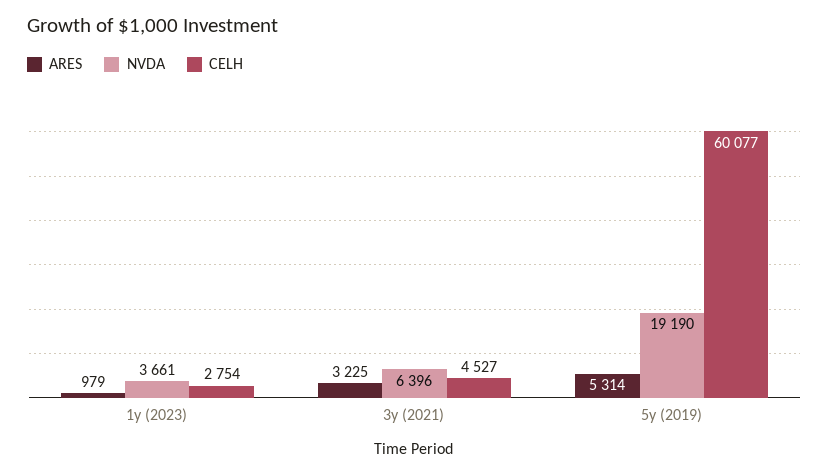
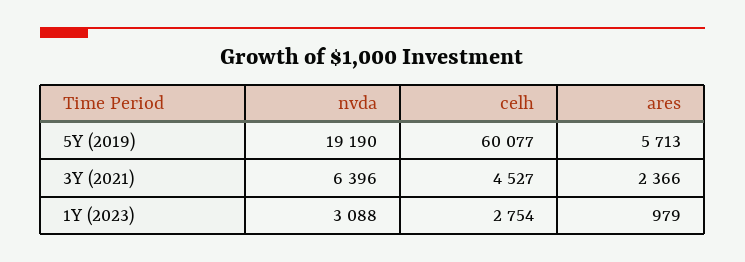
NVDA, 1y (2023): 3661 -> 3088
ARES, 3y (2021): 3225 -> 2366
ARES, 5y (2019): 5314 -> 5713

